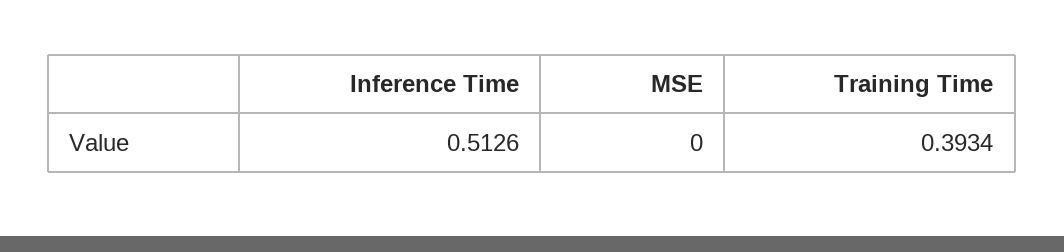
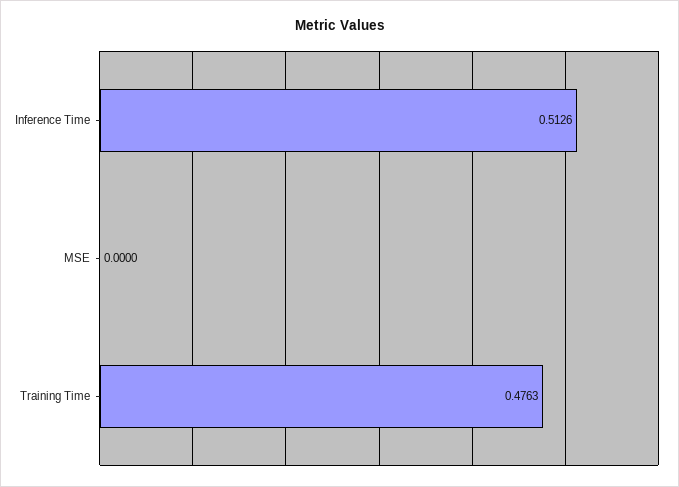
Training Time: 0.3934 -> 0.4763

